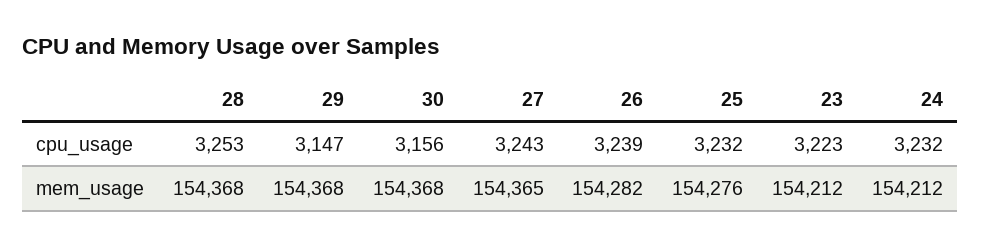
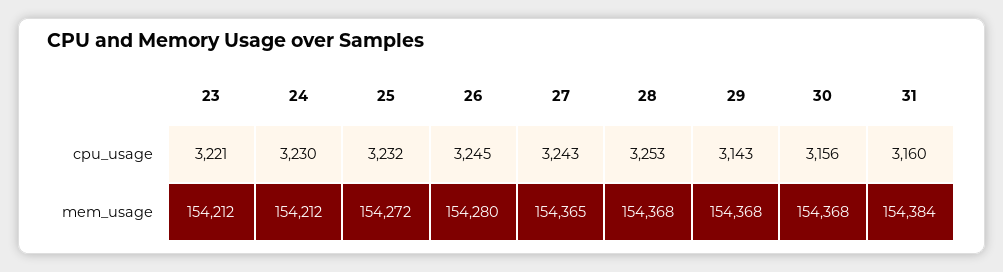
29, cpu_usage: 3147 -> 3143
26, cpu_usage: 3239 -> 3245
23, cpu_usage: 3223 -> 3221
24, cpu_usage: 3232 -> 3230
26, mem_usage: 154282 -> 154280
25, mem_usage: 154276 -> 154272
31, cpu_usage: none -> 3160
31, mem_usage: none -> 154384

